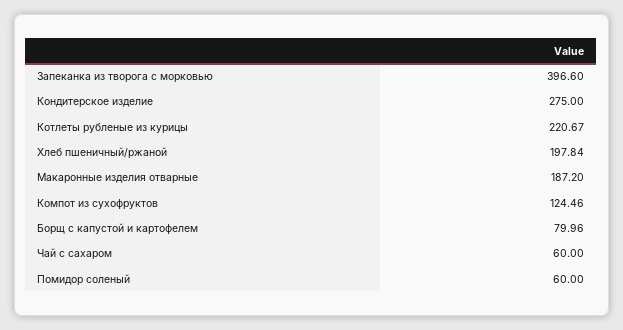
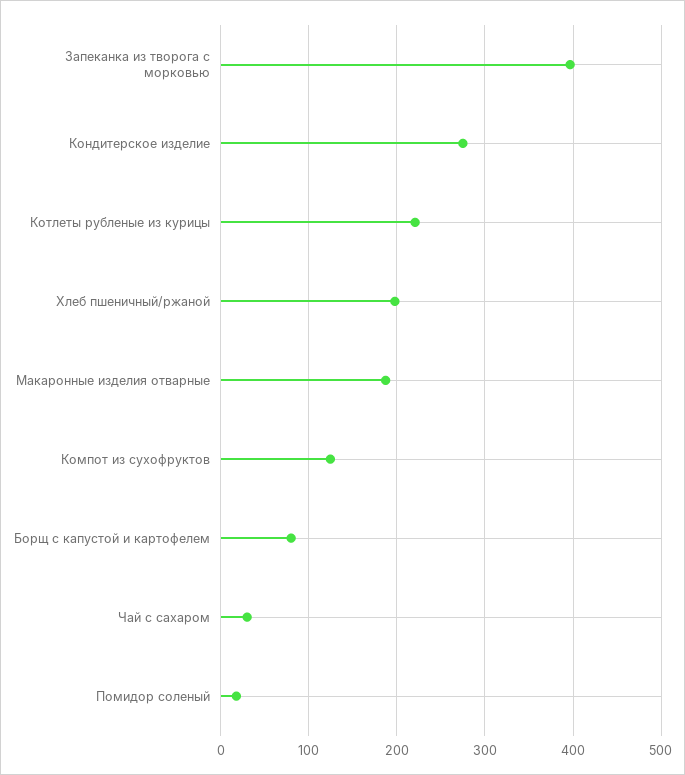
Чай с сахаром: 60 -> 30
Помидор соленый: 60 -> 20

